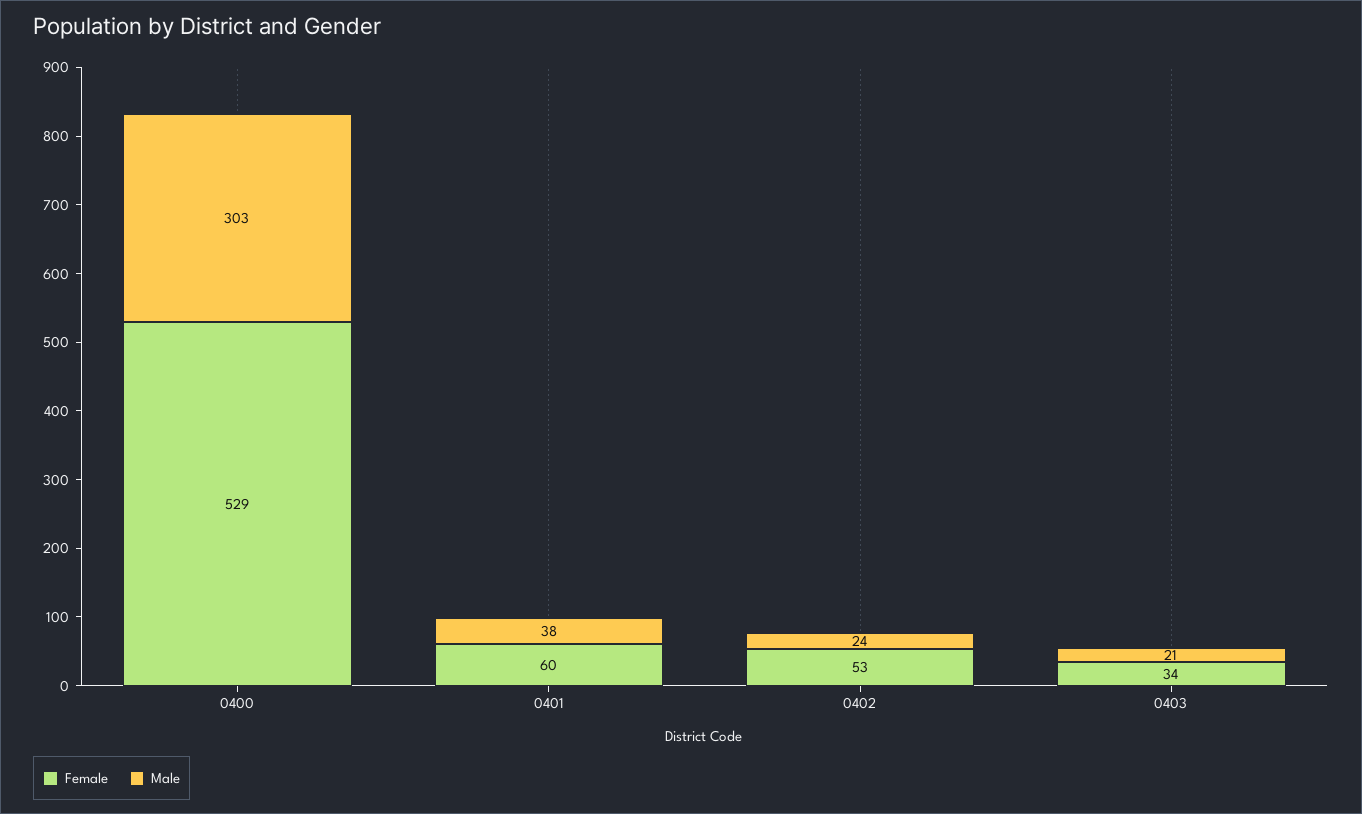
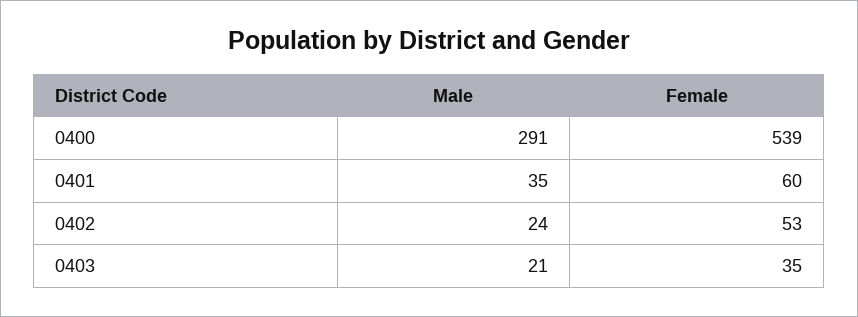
Female, 0400: 529 -> 539
Male, 0400: 303 -> 291
Male, 0401: 38 -> 35
Female, 0403: 34 -> 35

